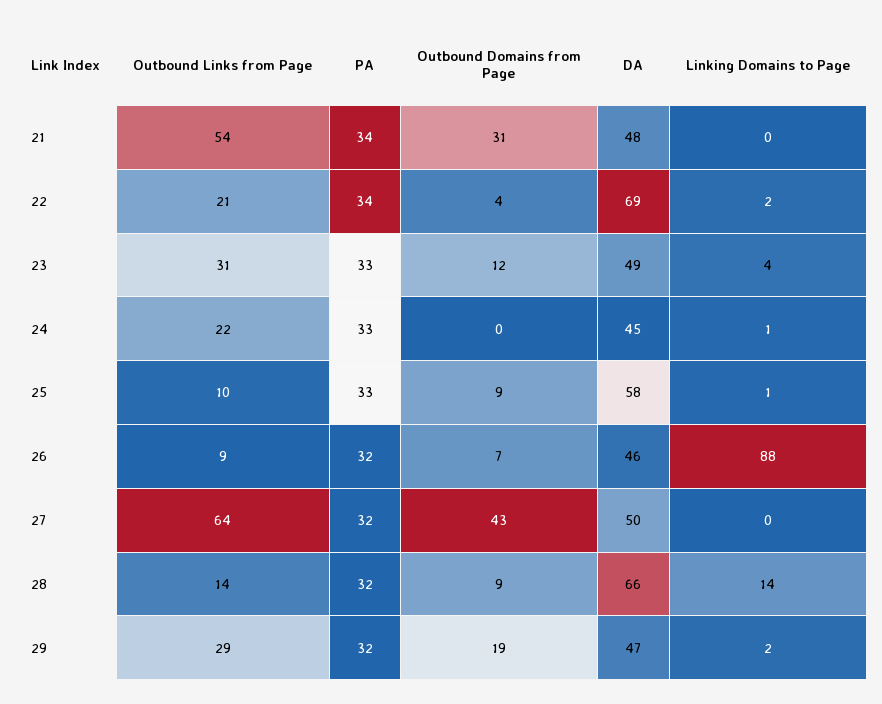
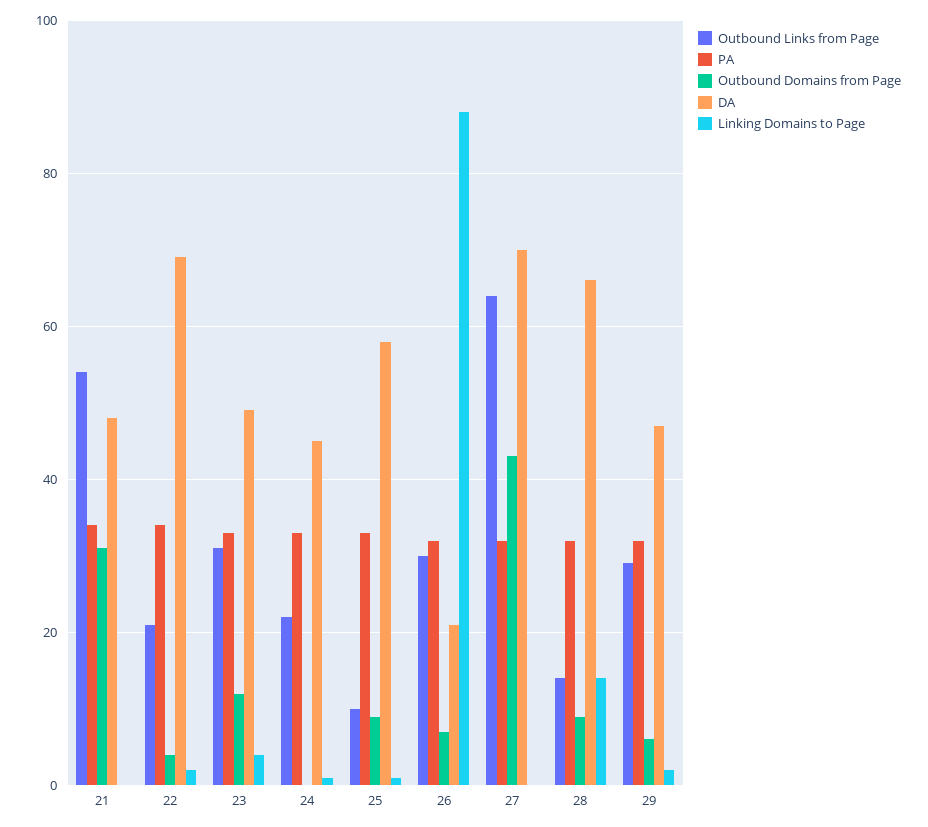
Outbound Links from Page, 26: 9 -> 30
DA, 26: 46 -> 20
DA, 27: 50 -> 70
Outbound Domains from Page, 29: 19 -> 5

